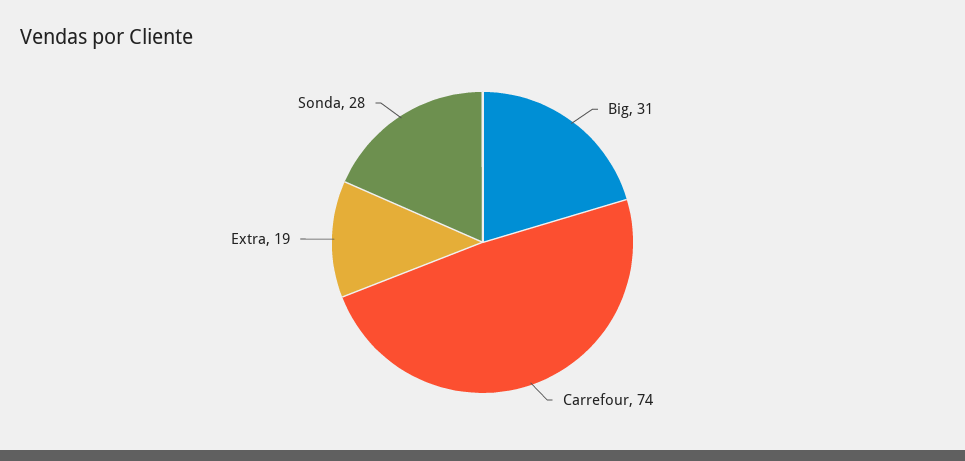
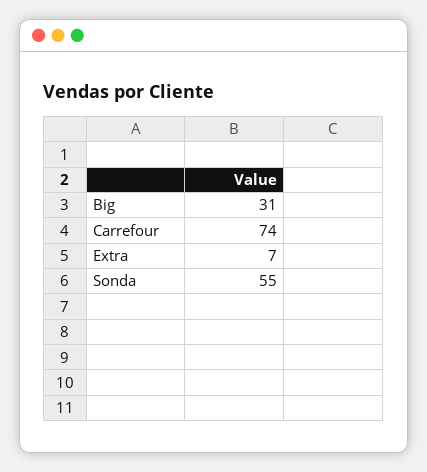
Extra: 19 -> 7
Sonda: 28 -> 55

